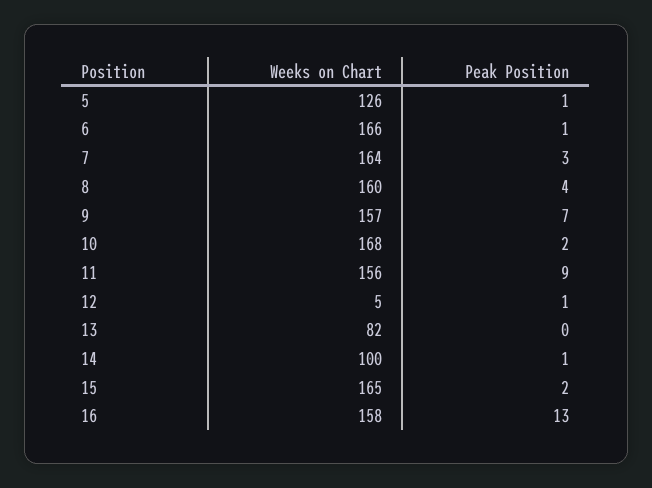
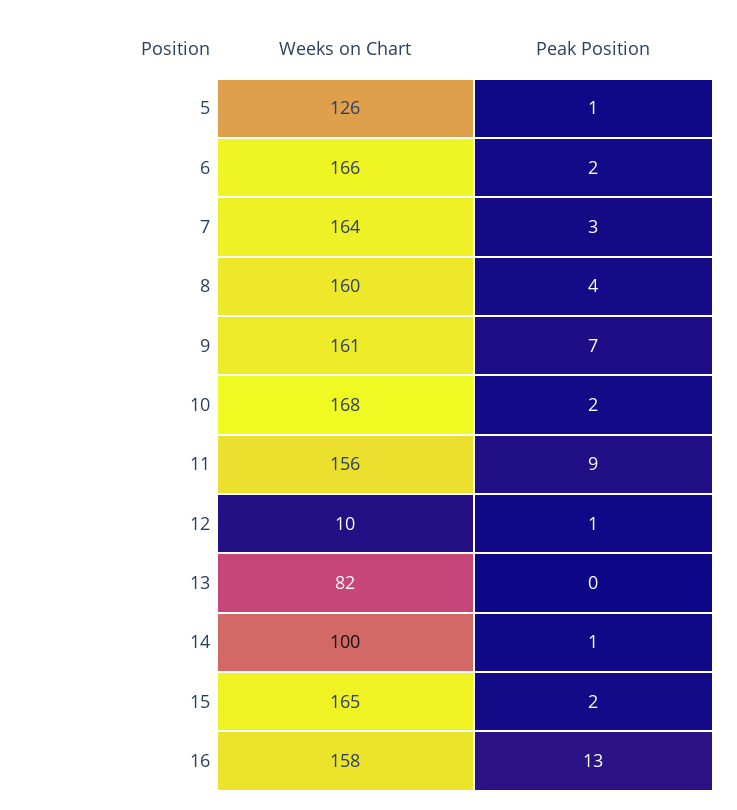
Peak Position, 6: 1 -> 2
Weeks on Chart, 9: 157 -> 161
Weeks on Chart, 12: 5 -> 10

